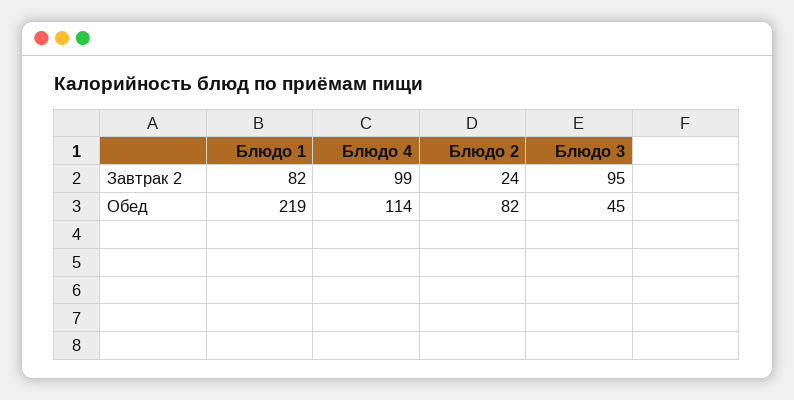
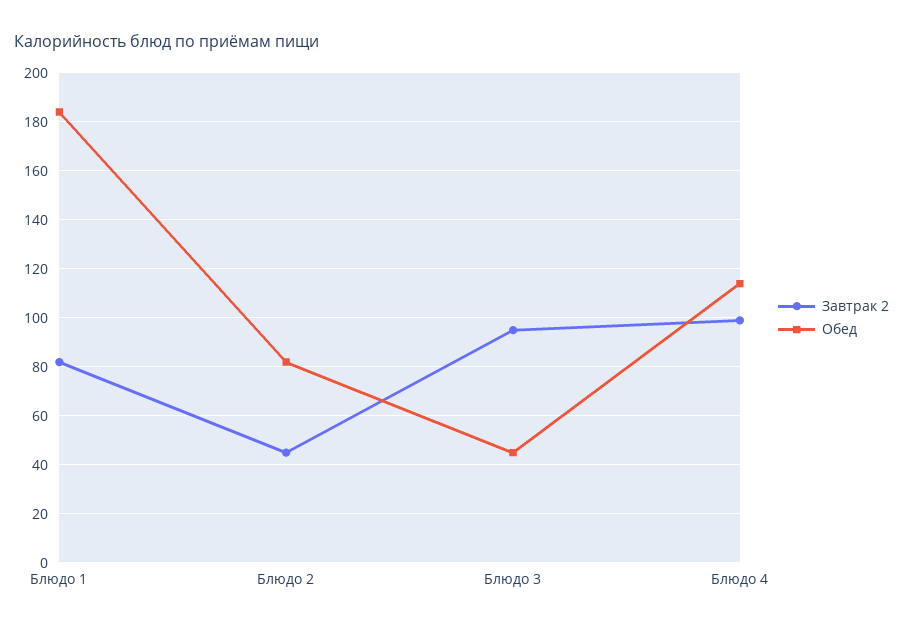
Завтрак 2, Блюдо 2: 24 -> 45
Обед, Блюдо 1: 219 -> 185

